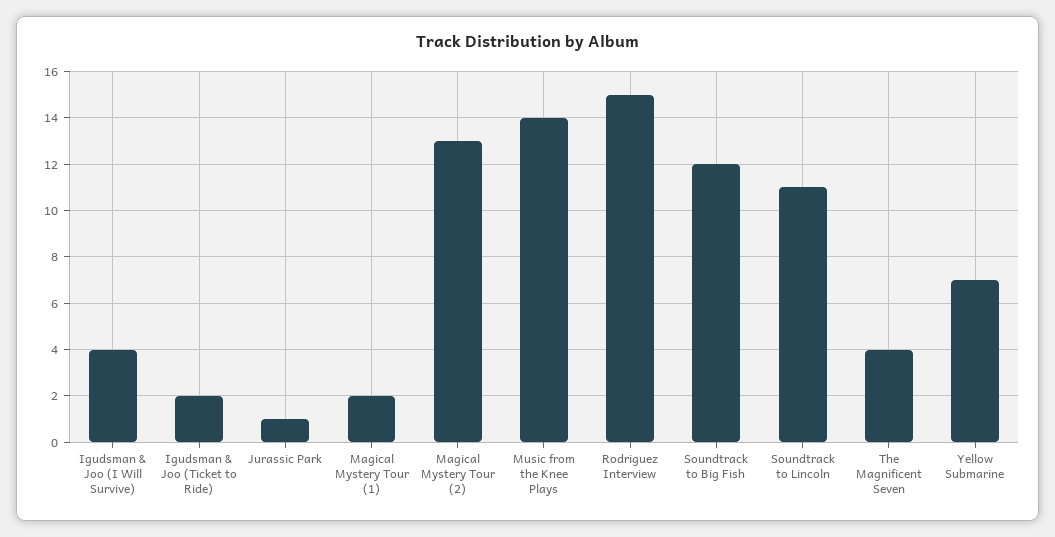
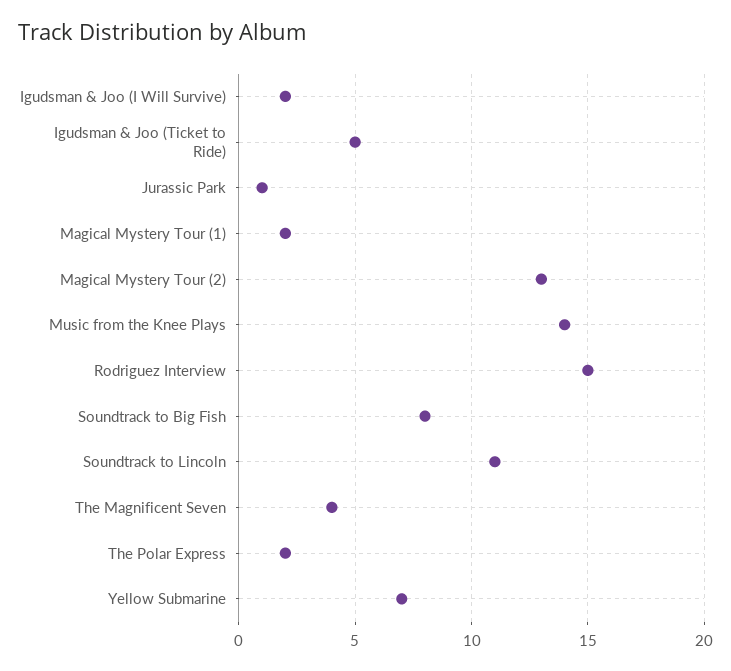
Igudsman & Joo (I Will Survive): 4 -> 2
Igudsman & Joo (Ticket to Ride): 2 -> 5
Soundtrack to Big Fish: 12 -> 8
The Polar Express: none -> 2

